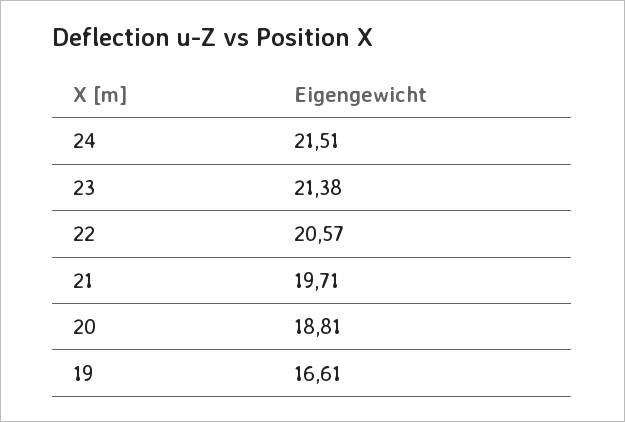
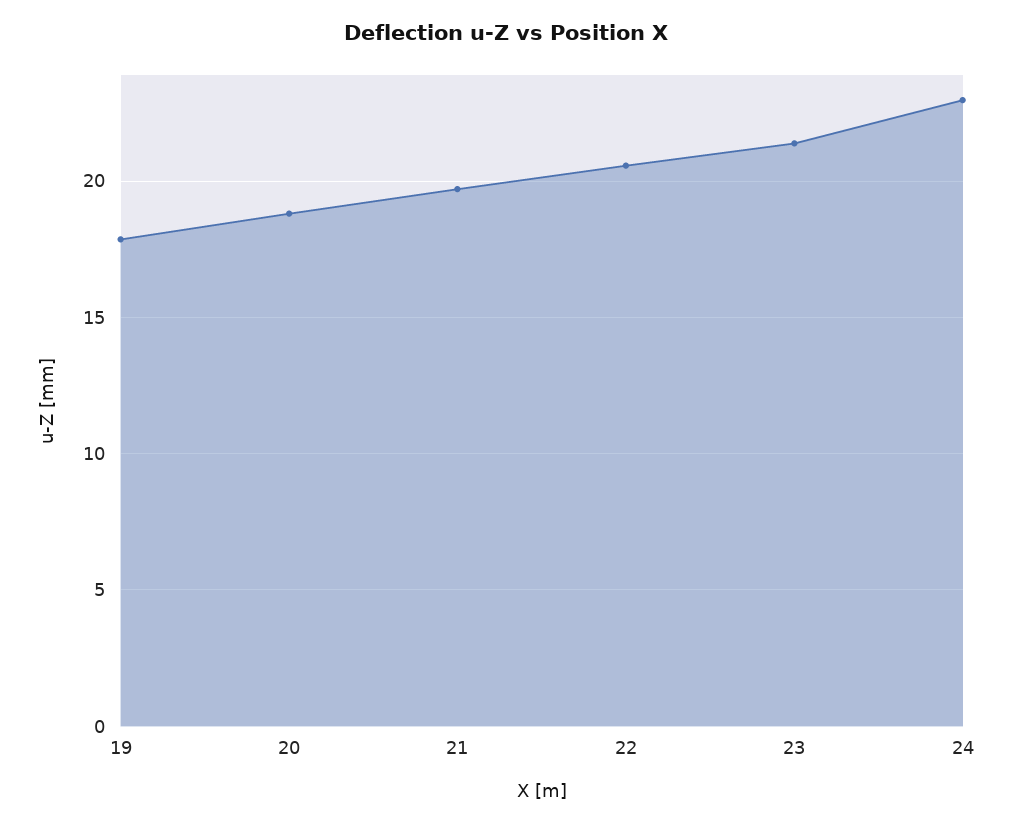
24: 21.51 -> 23
19: 16.61 -> 18

